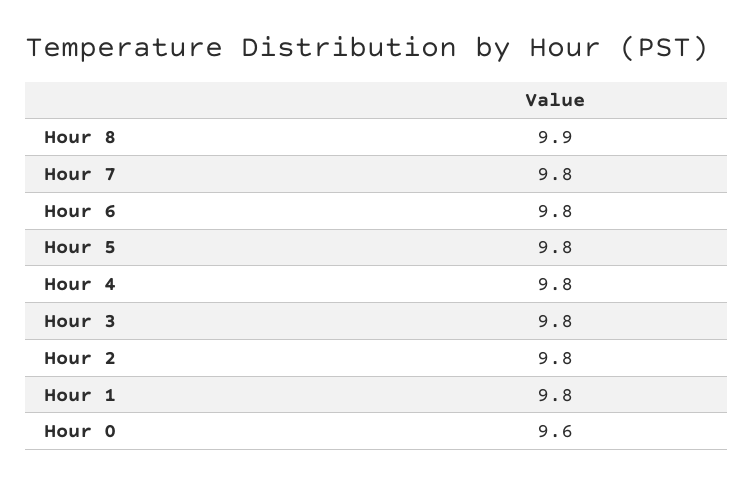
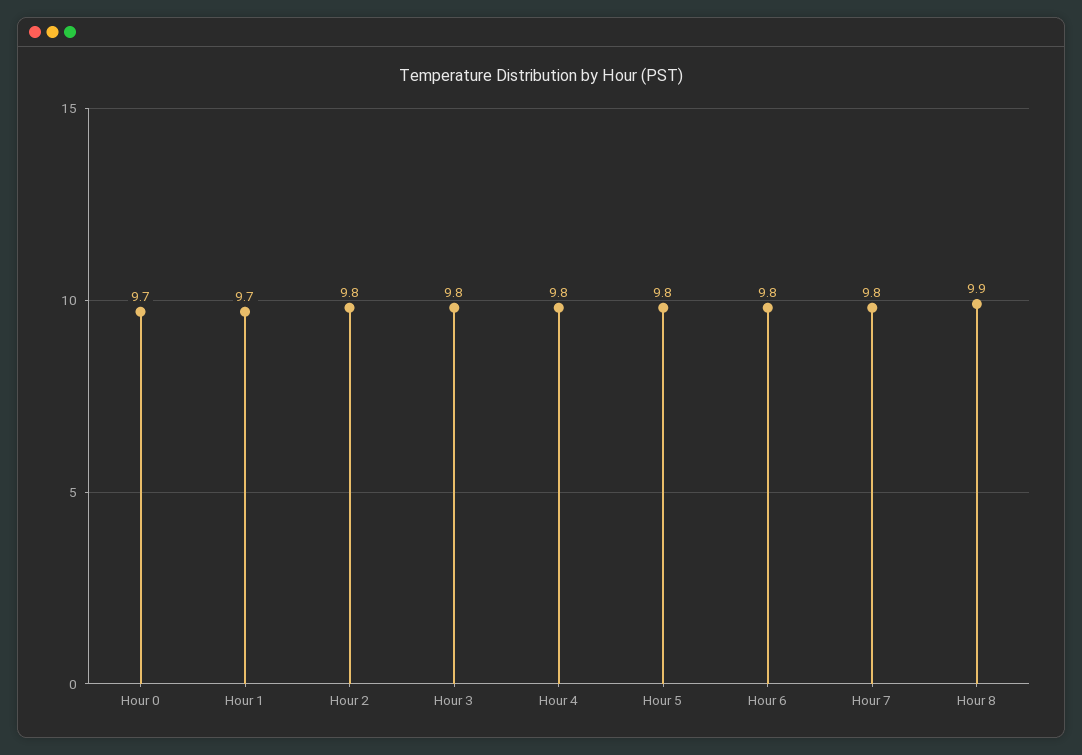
Hour 1: 9.8 -> 9.7
Hour 0: 9.6 -> 9.7

